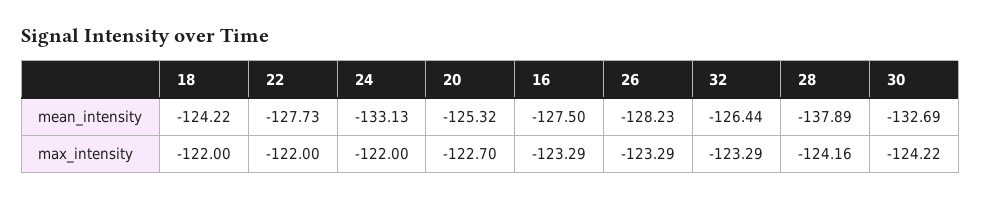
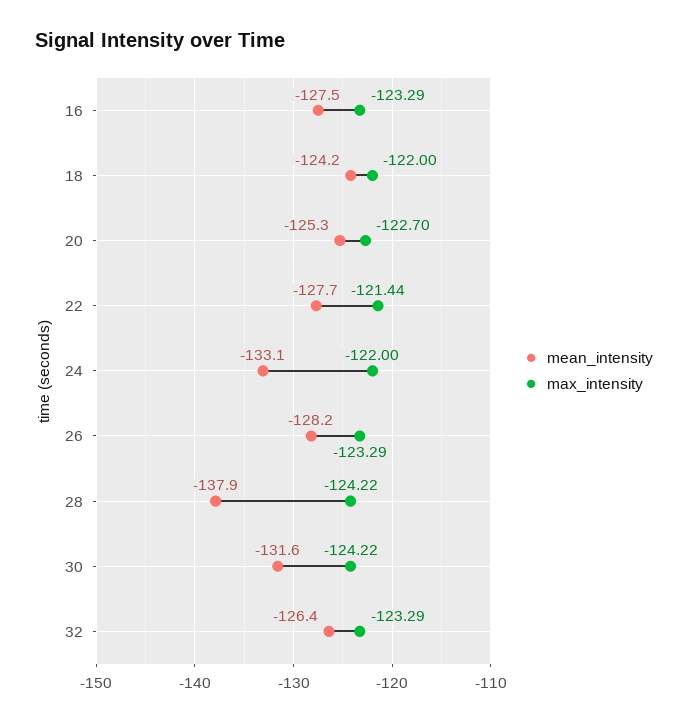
mean_intensity, 30: -132.69 -> -131.6
max_intensity, 22: -122 -> -121.44
max_intensity, 28: -124.16 -> -124.22

